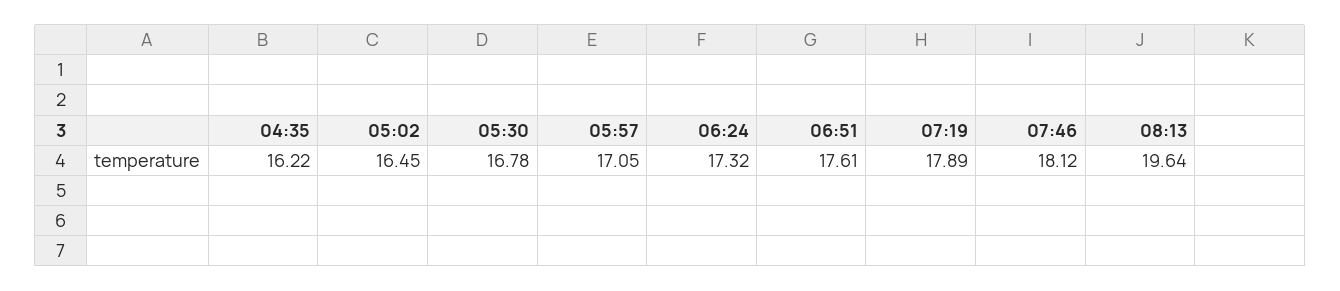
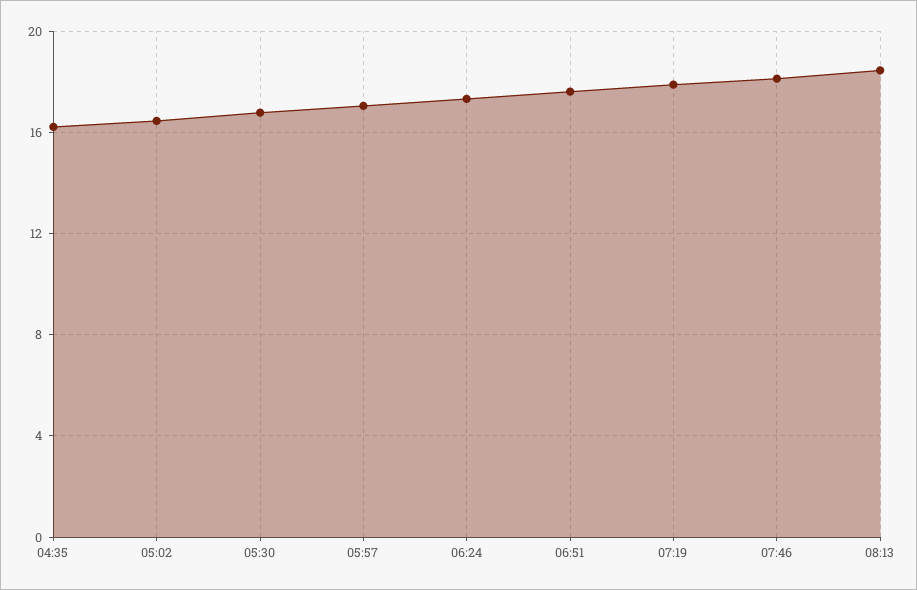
08:13: 19.64 -> 18.5

